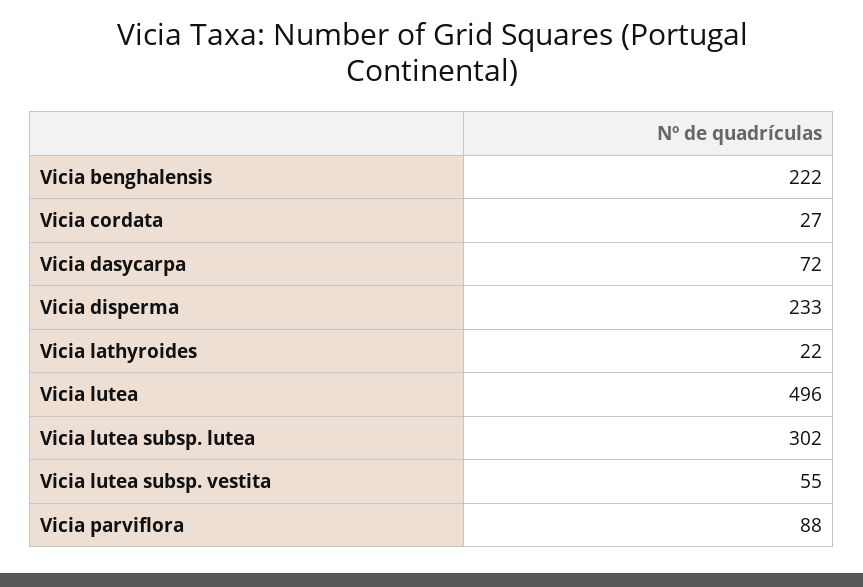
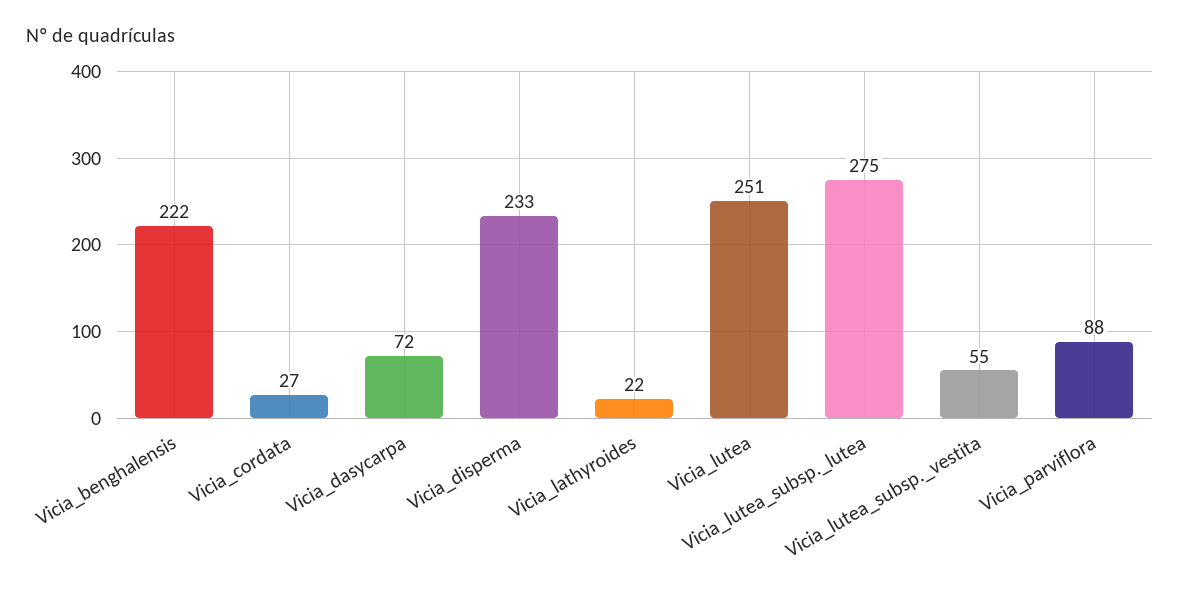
Vicia lutea: 496 -> 251
Vicia lutea subsp. lutea: 302 -> 275

